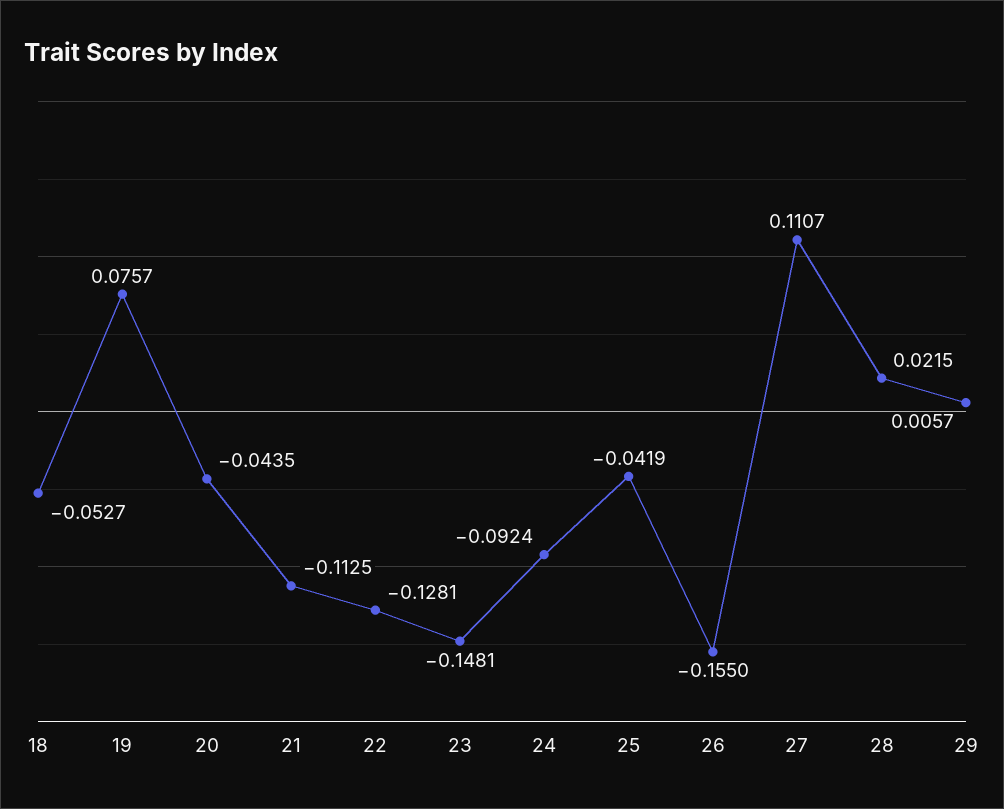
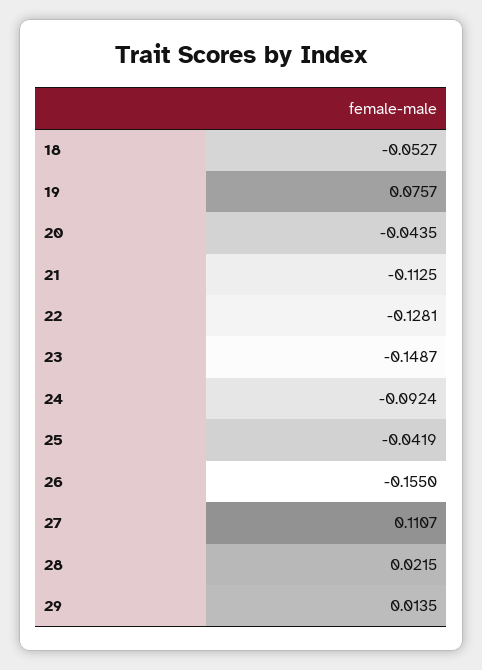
23: -0.1481 -> -0.1487
29: 0.0057 -> 0.0135

